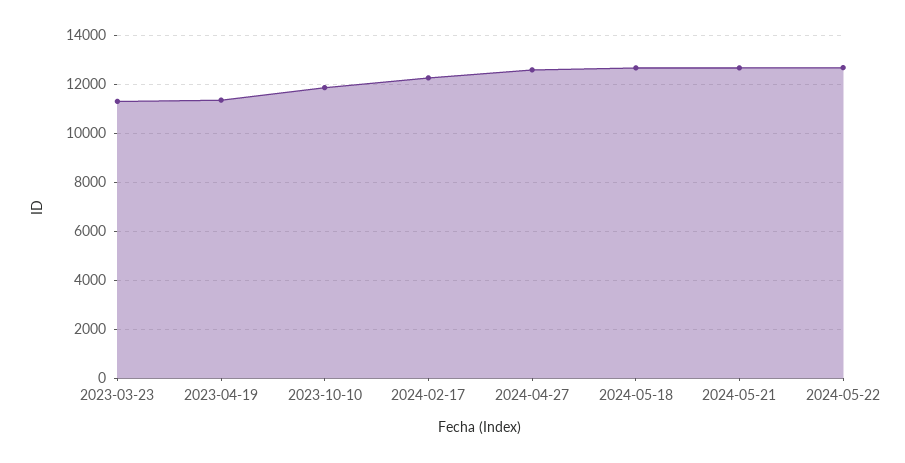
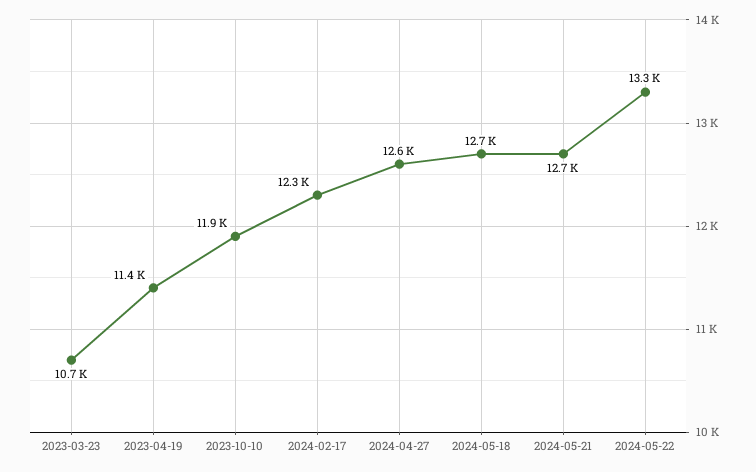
2023-03-23: 11250 -> 10700
2024-05-22: 12750 -> 13300

